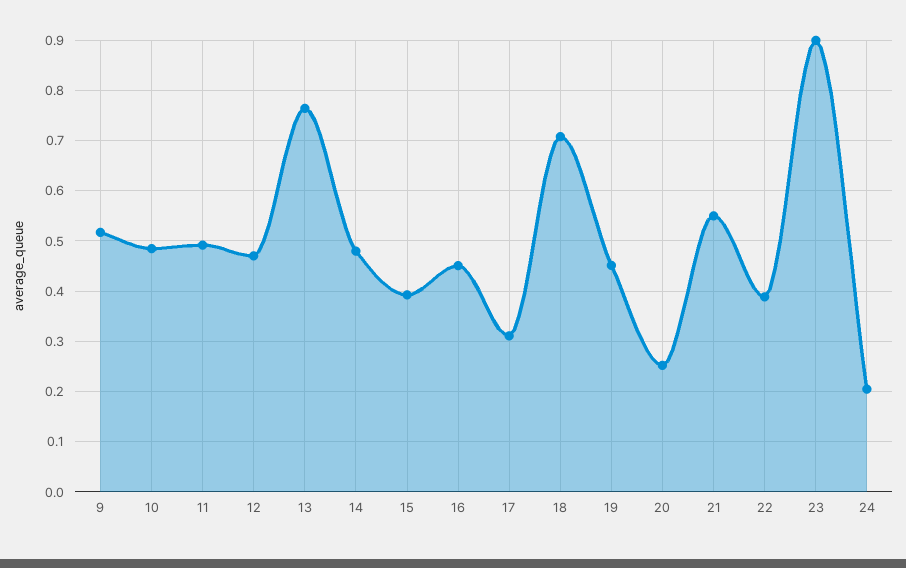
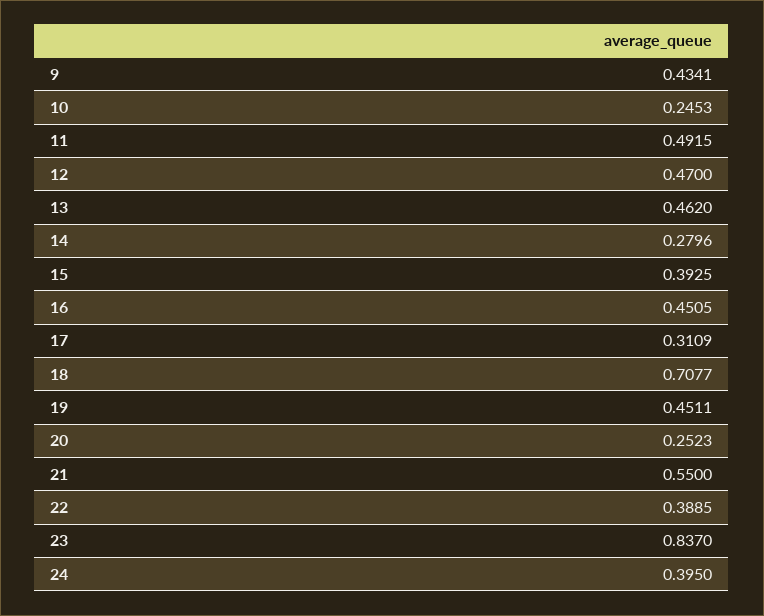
9: 0.52 -> 0.4341
10: 0.48 -> 0.2453
13: 0.76 -> 0.462
14: 0.48 -> 0.2796
23: 0.9 -> 0.837
24: 0.2 -> 0.395

